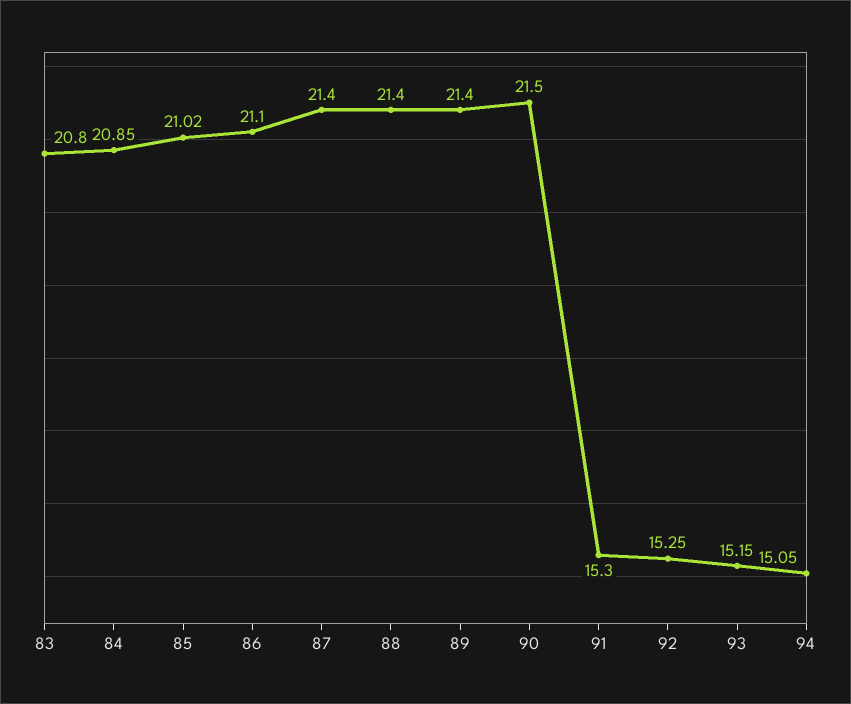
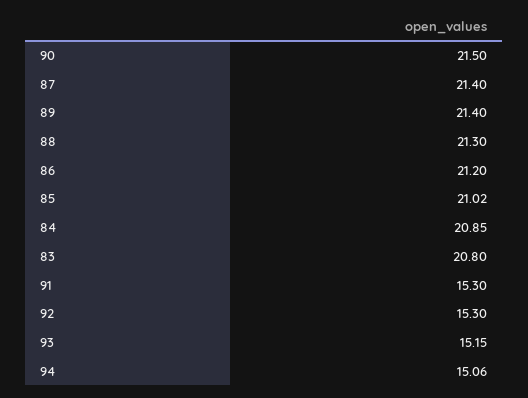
86: 21.1 -> 21.2
88: 21.4 -> 21.3
92: 15.25 -> 15.3
94: 15.05 -> 15.06

